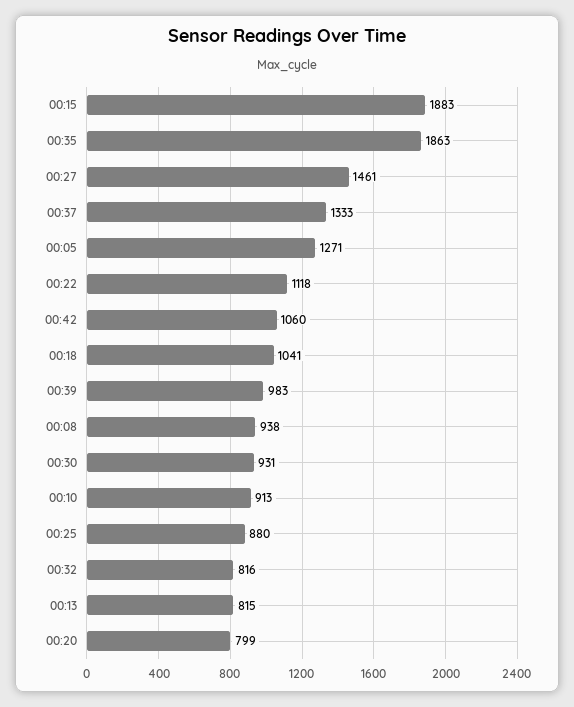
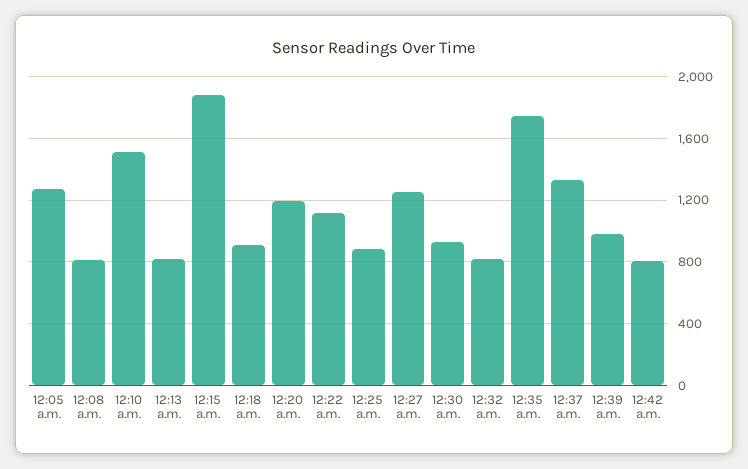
00:35: 1863 -> 1750
00:27: 1461 -> 1250
00:42: 1060 -> 800
00:18: 1041 -> 900
00:08: 938 -> 800
00:10: 913 -> 1500
00:20: 799 -> 1200

